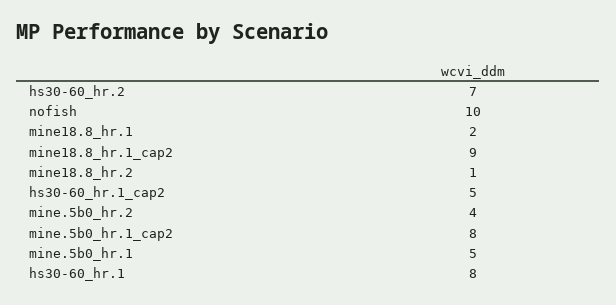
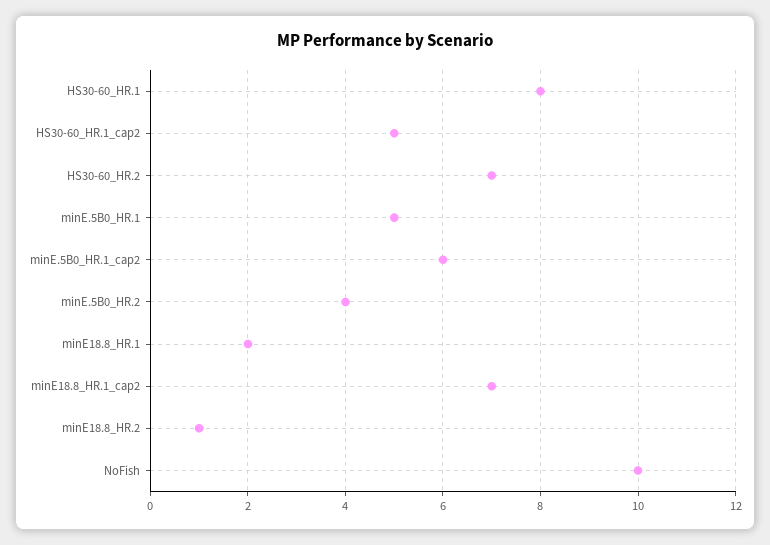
mine18.8_hr.1_cap2: 9 -> 7
mine.5b0_hr.1_cap2: 8 -> 6

